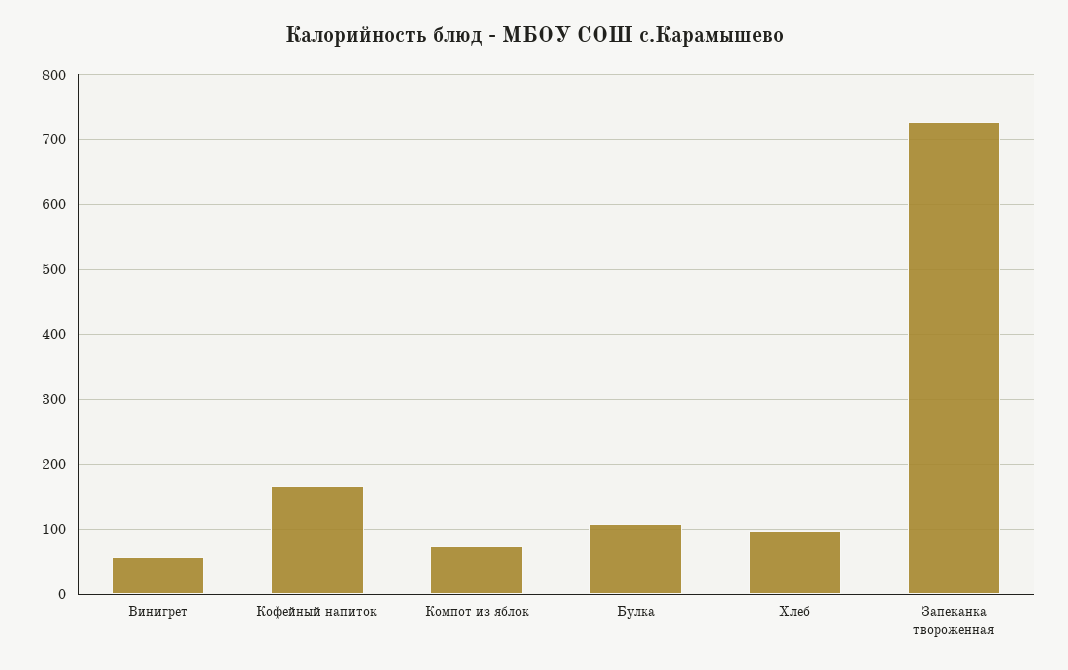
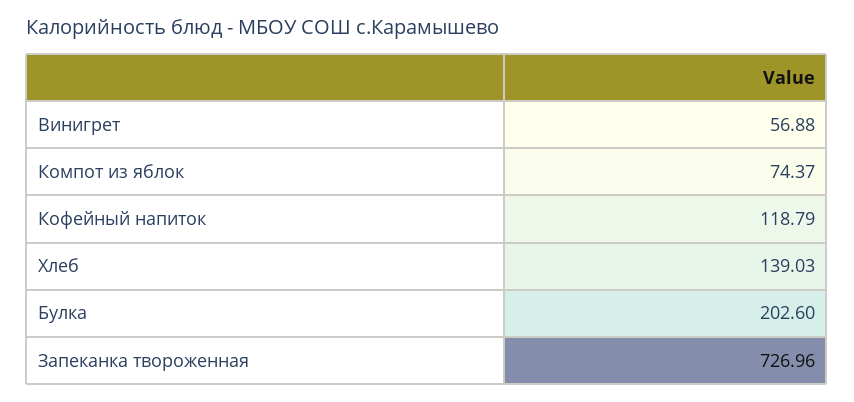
Кофейный напиток: 170 -> 118.79
Булка: 110 -> 202.6
Хлеб: 100 -> 139.03

